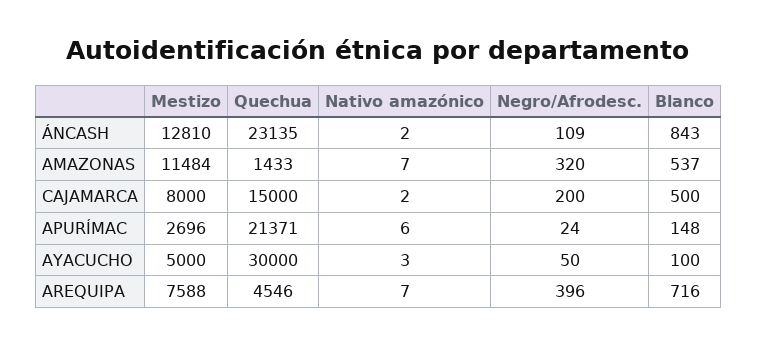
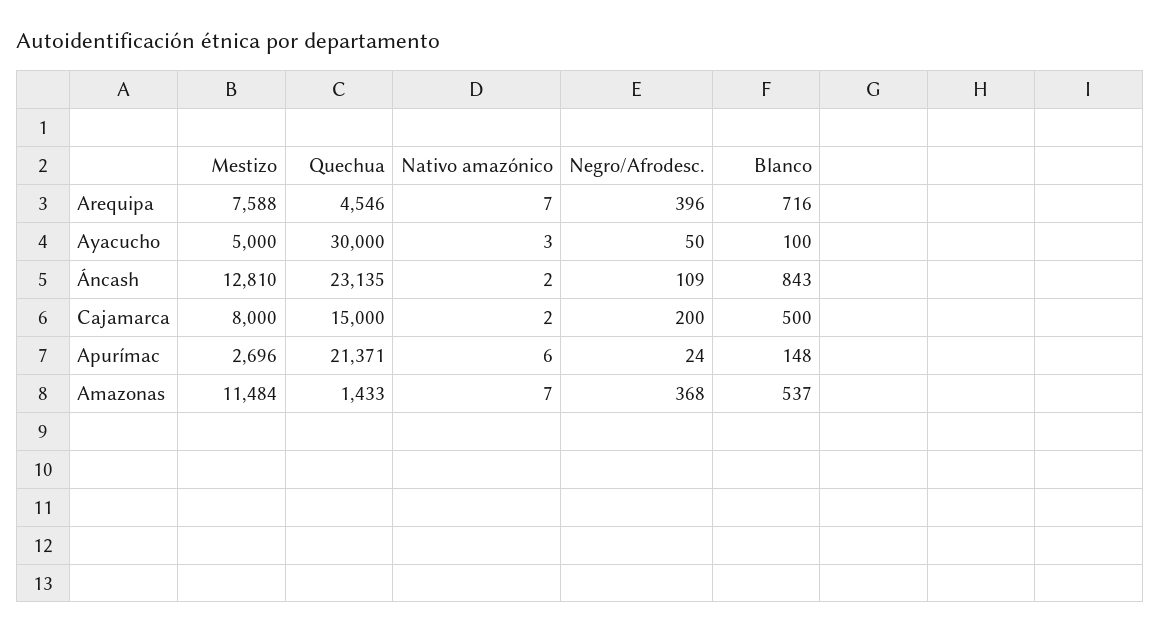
Negro/Afrodesc., AMAZONAS: 320 -> 368

